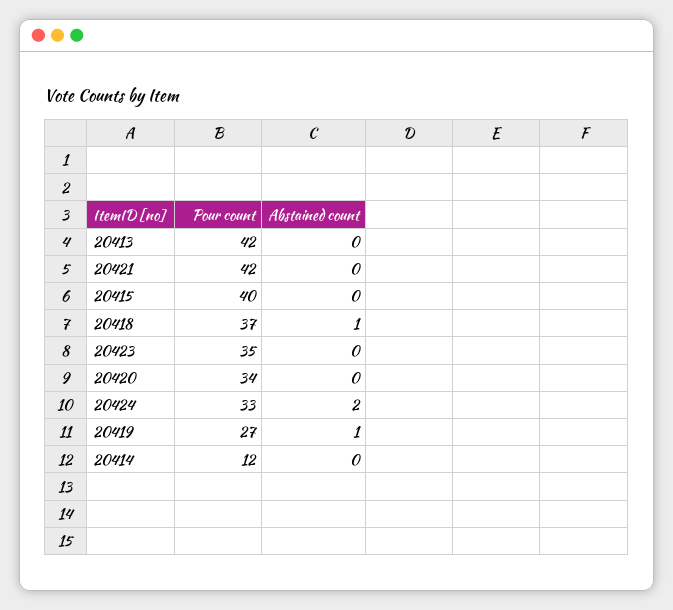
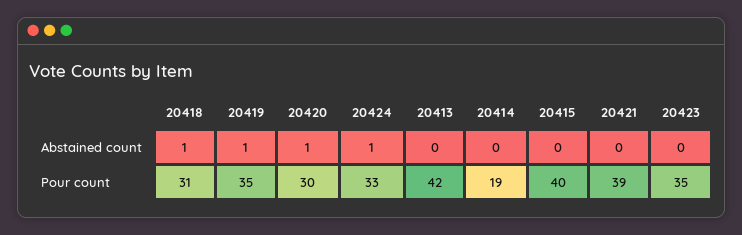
Pour count, 20421: 42 -> 39
Pour count, 20418: 37 -> 31
Pour count, 20420: 34 -> 30
Abstained count, 20420: 0 -> 1
Abstained count, 20424: 2 -> 1
Pour count, 20419: 27 -> 35
Pour count, 20414: 12 -> 19

